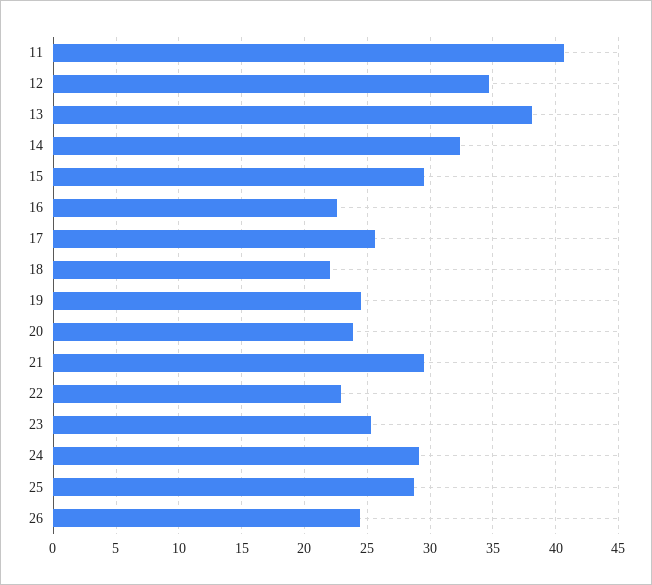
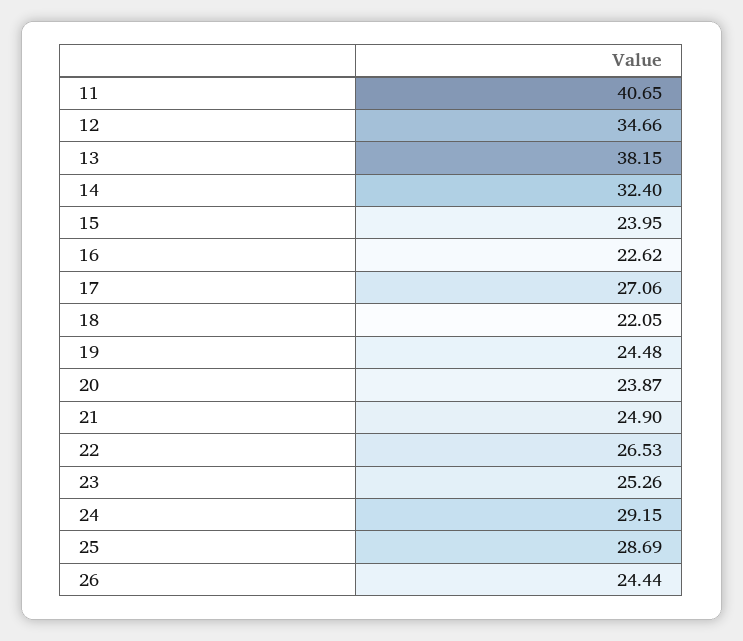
15: 29.5 -> 23.95
17: 25.5 -> 27.06
21: 29.5 -> 24.9
22: 23 -> 26.53

